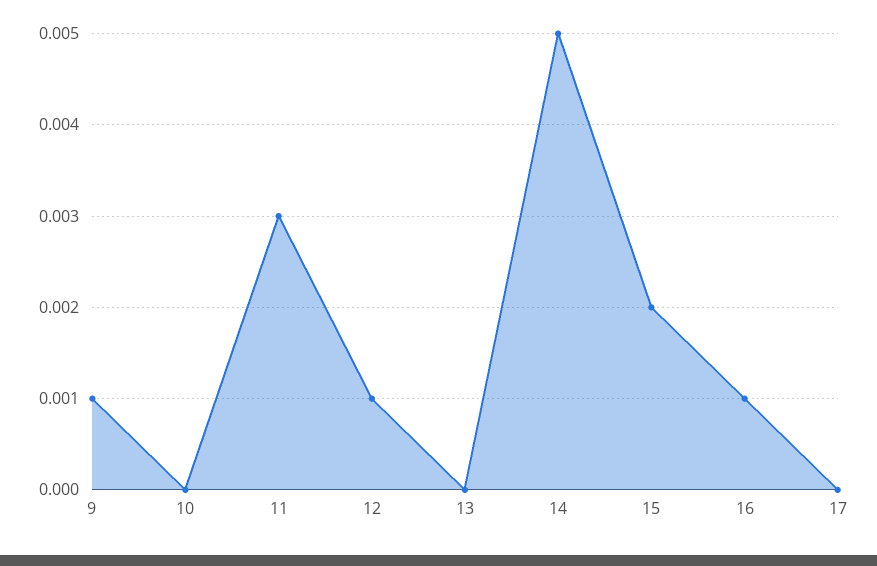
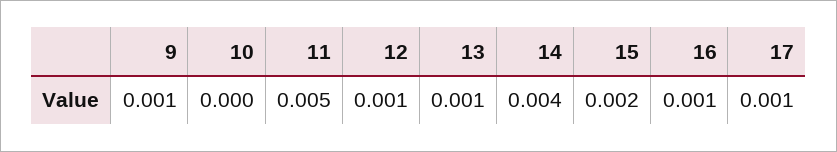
11: 0.003 -> 0.005
13: 0 -> 0.001
14: 0.005 -> 0.004
17: 0 -> 0.001

